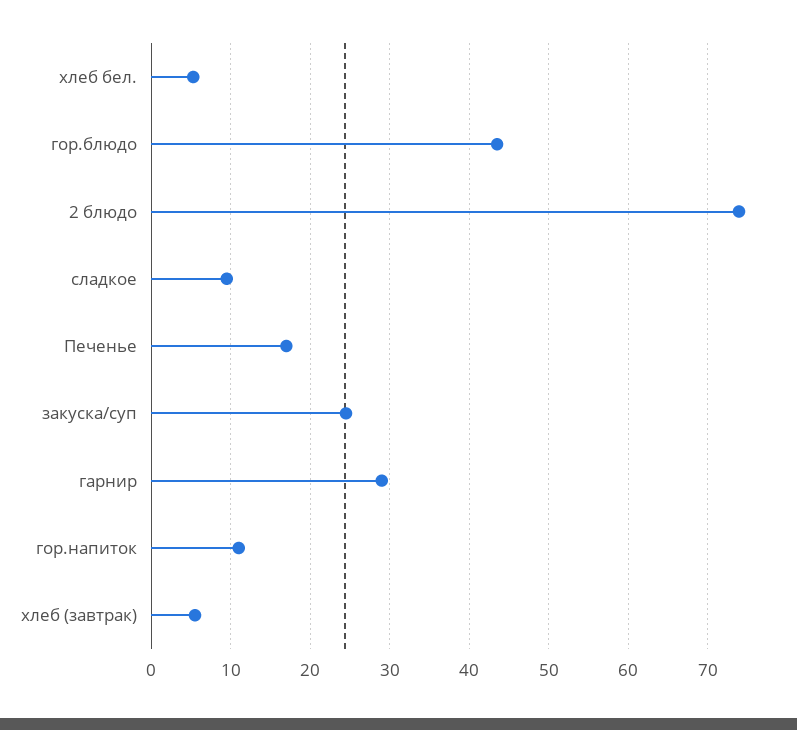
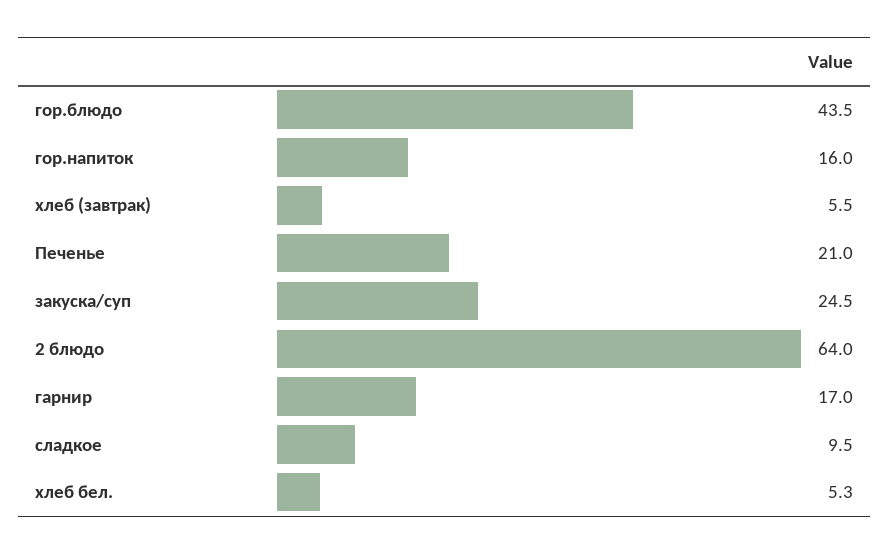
2 блюдо: 74 -> 64
Печенье: 17 -> 21
гарнир: 29 -> 17
гор.напиток: 11 -> 16

